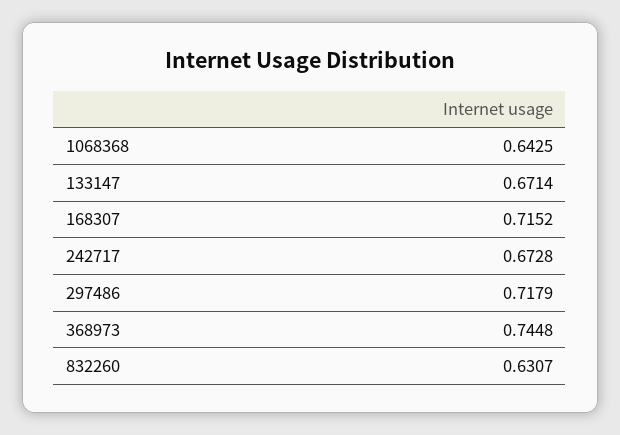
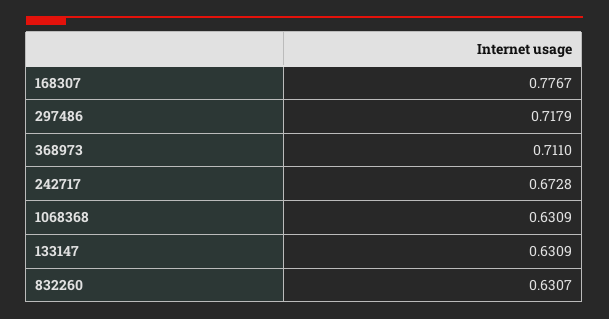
1068368: 0.6425 -> 0.6309
133147: 0.6714 -> 0.6309
168307: 0.7152 -> 0.7767
368973: 0.7448 -> 0.711

